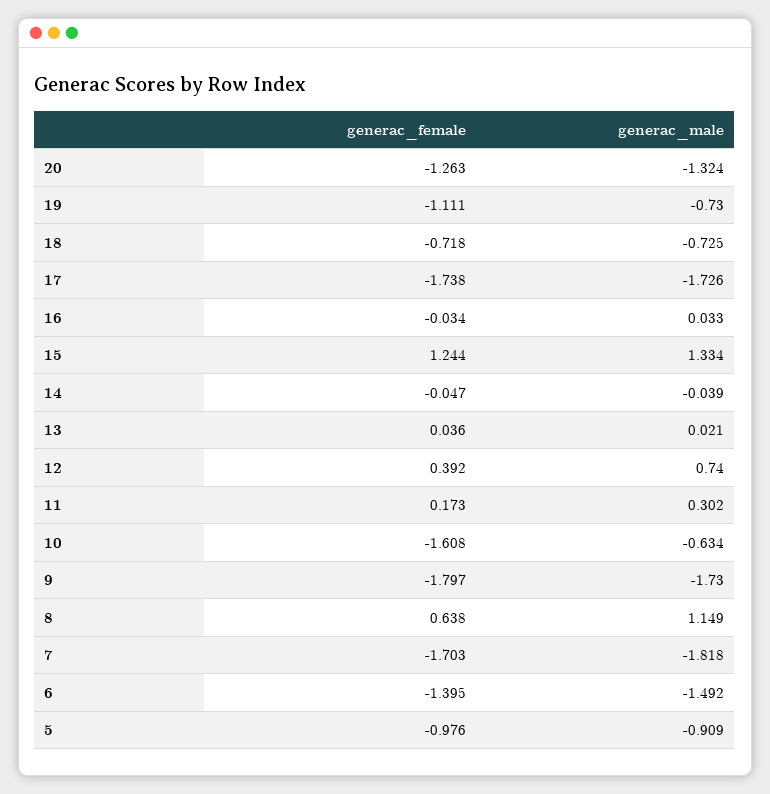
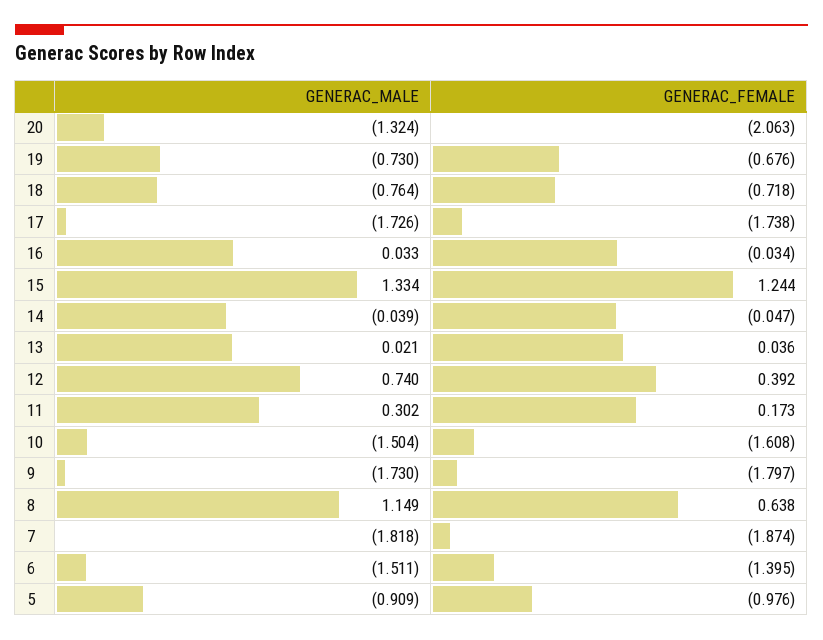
generac_female, 20: -1.263 -> -2.063
generac_female, 19: -1.111 -> -0.676
generac_male, 18: -0.725 -> -0.764
generac_male, 10: -0.634 -> -1.504
generac_female, 7: -1.703 -> -1.874
generac_male, 6: -1.492 -> -1.511

